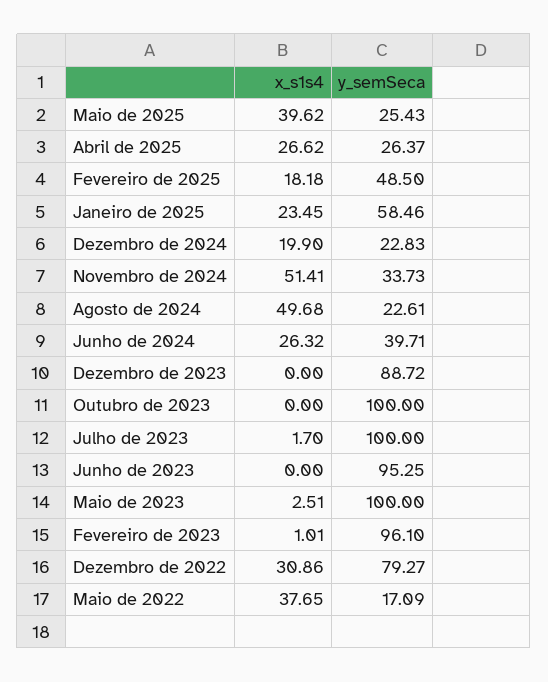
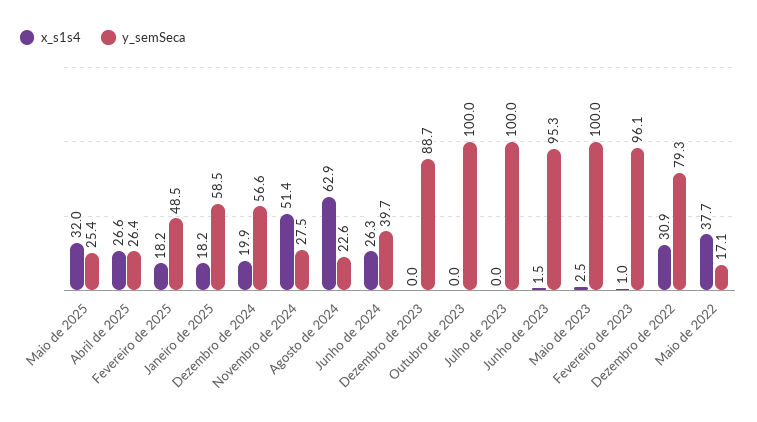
x_s1s4, Maio de 2025: 39.62 -> 32
x_s1s4, Janeiro de 2025: 23.45 -> 18.2
y_semSeca, Dezembro de 2024: 22.83 -> 56.6
y_semSeca, Novembro de 2024: 33.73 -> 27.5
x_s1s4, Agosto de 2024: 49.68 -> 62.9
x_s1s4, Julho de 2023: 1.7 -> 0
x_s1s4, Junho de 2023: 0 -> 1.5

